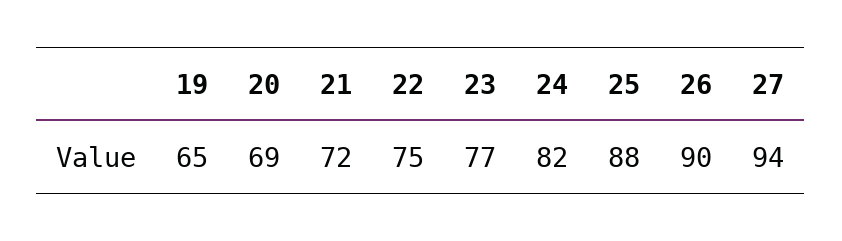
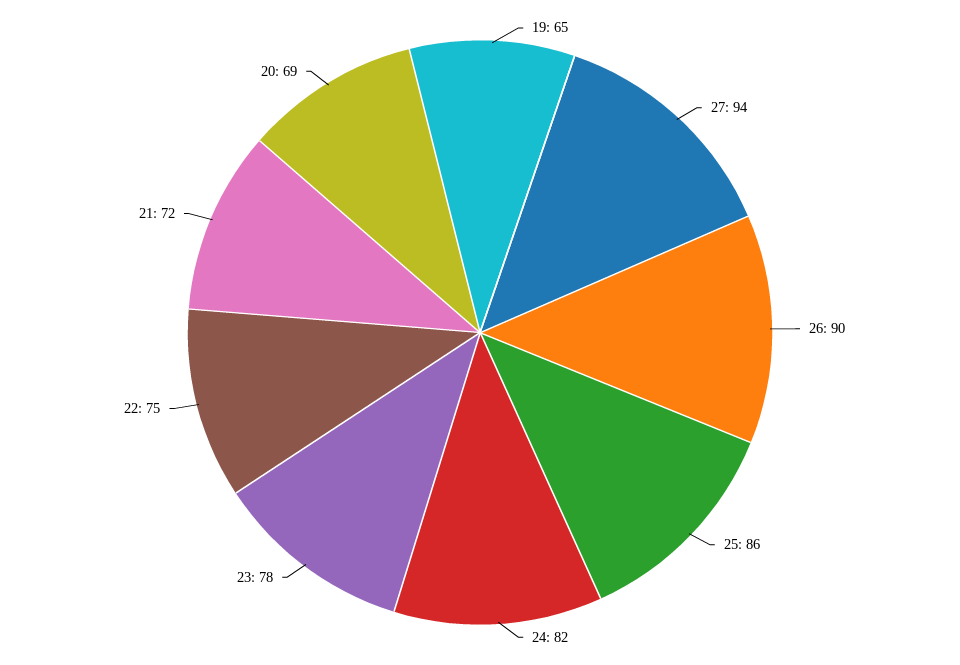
23: 77 -> 78
25: 88 -> 86

